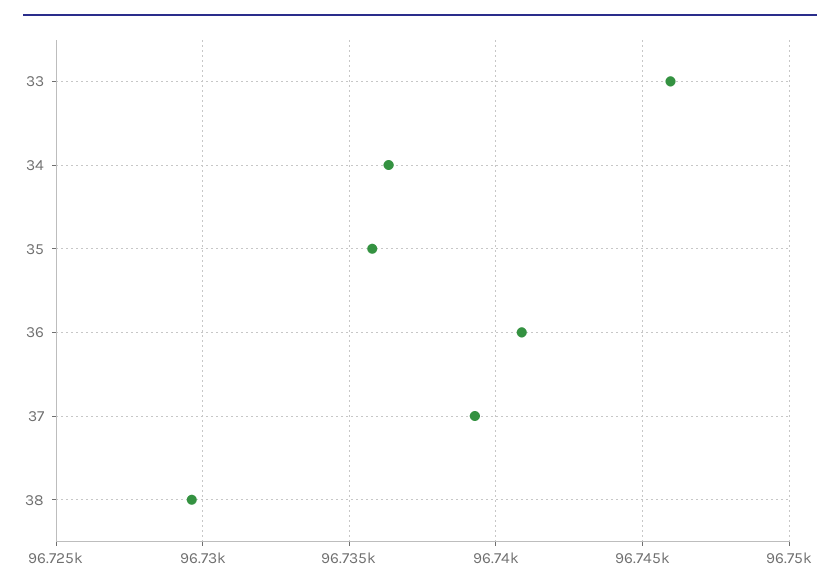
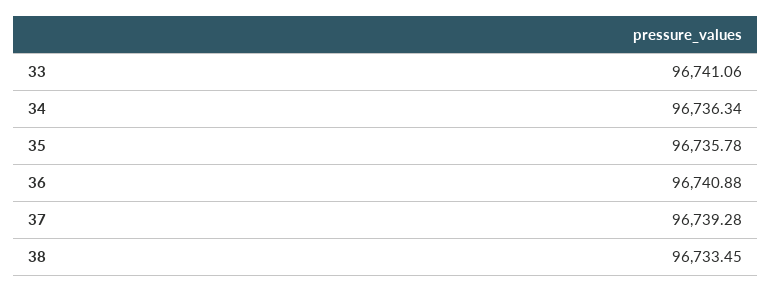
33: 96746 -> 96741.06
38: 96729.5 -> 96733.45

